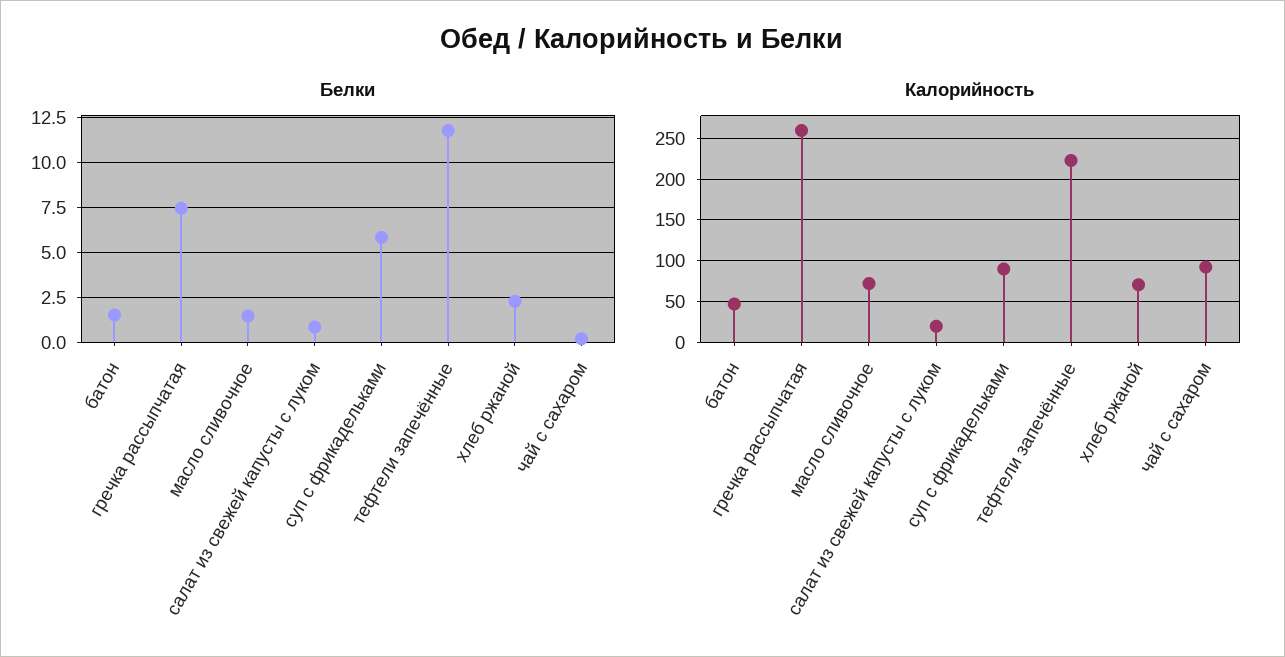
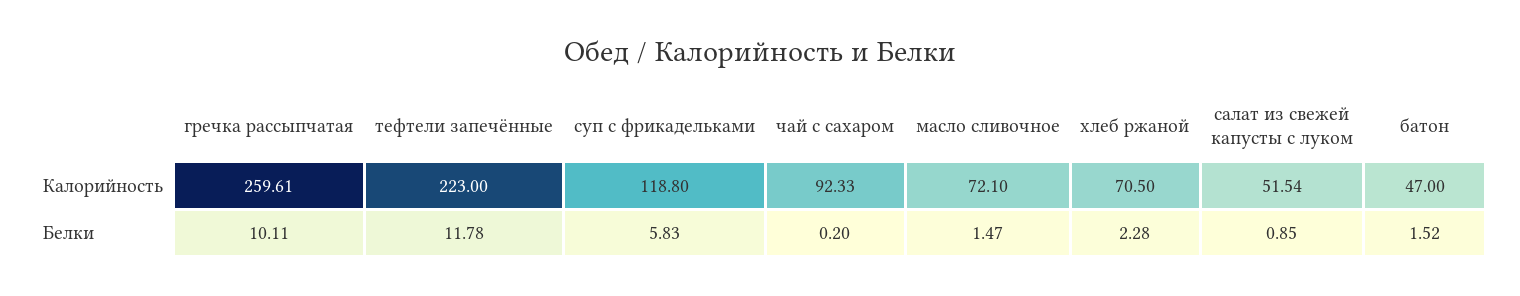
Белки, гречка рассыпчатая: 7.5 -> 10.11
Калорийность, салат из свежей капусты с луком: 20 -> 51.54
Калорийность, суп с фрикадельками: 90 -> 118.8

